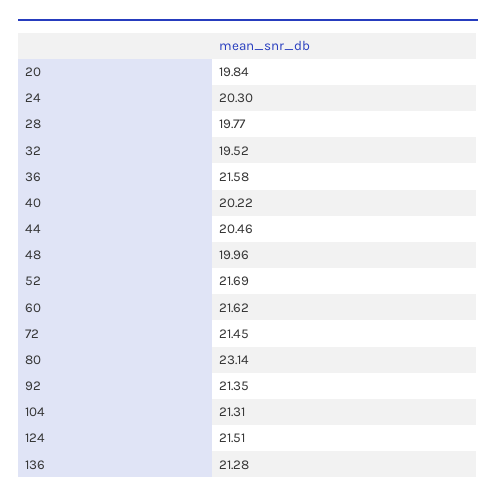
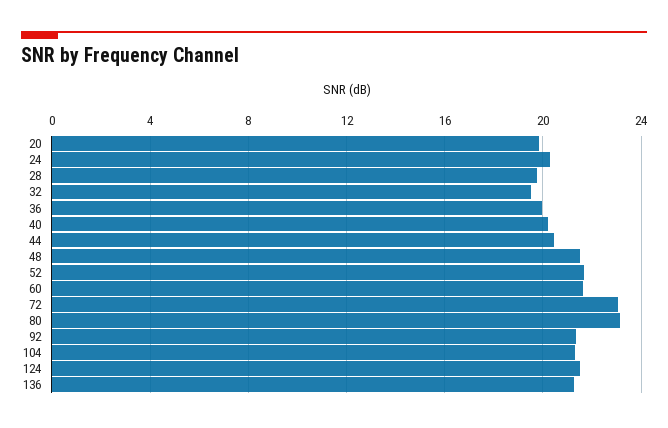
36: 21.58 -> 20
48: 19.96 -> 21.5
72: 21.45 -> 23

